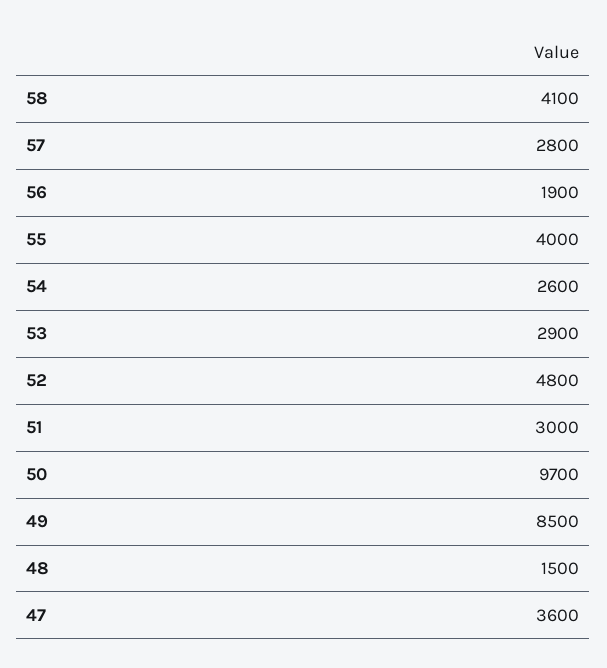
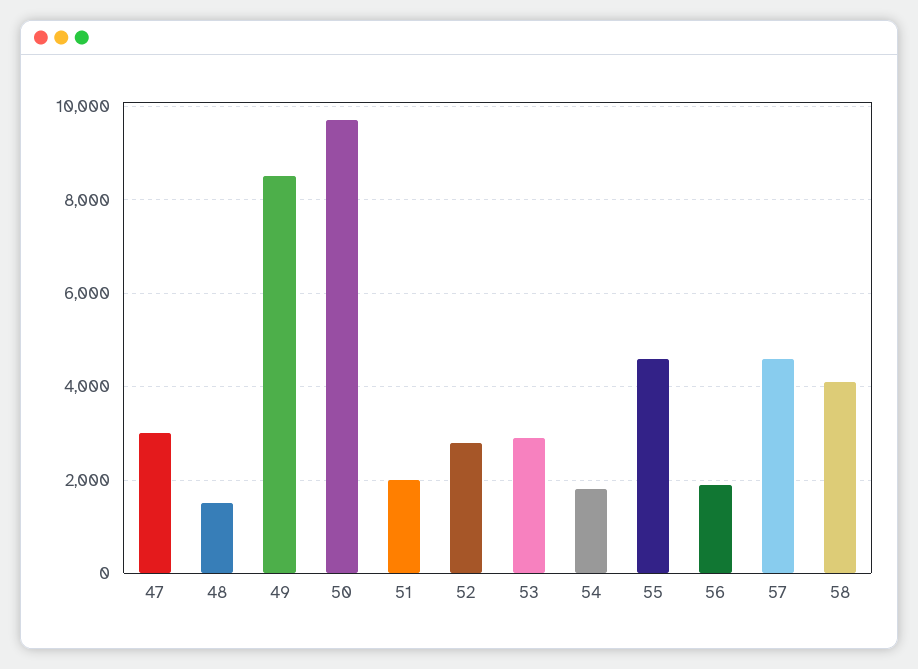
57: 2800 -> 4600
55: 4000 -> 4600
54: 2600 -> 1800
52: 4800 -> 2800
51: 3000 -> 2000
47: 3600 -> 3000

